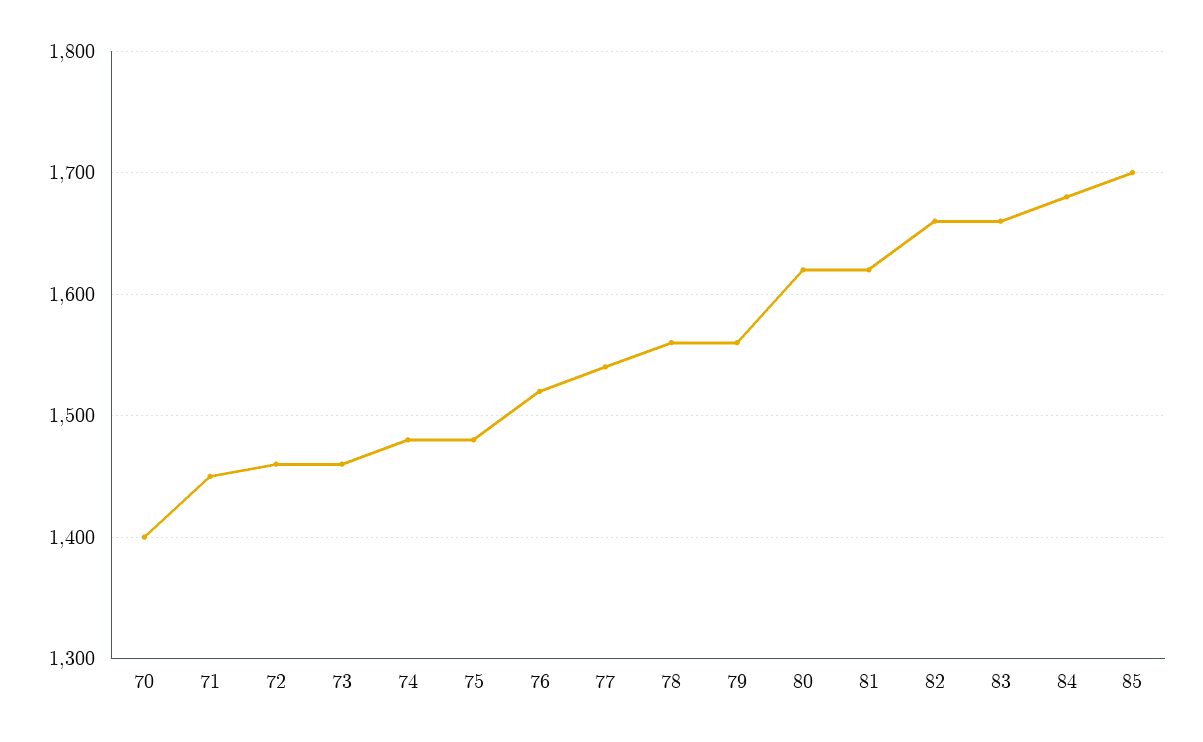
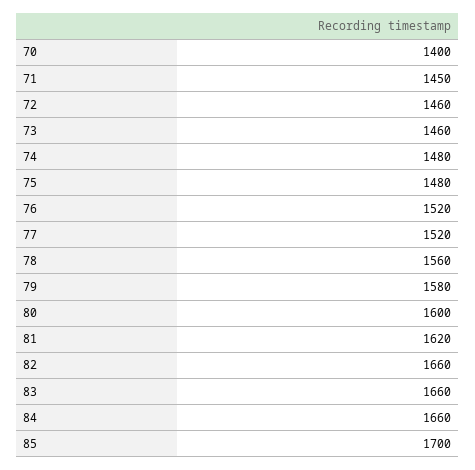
77: 1540 -> 1520
79: 1560 -> 1580
80: 1620 -> 1600
84: 1680 -> 1660

